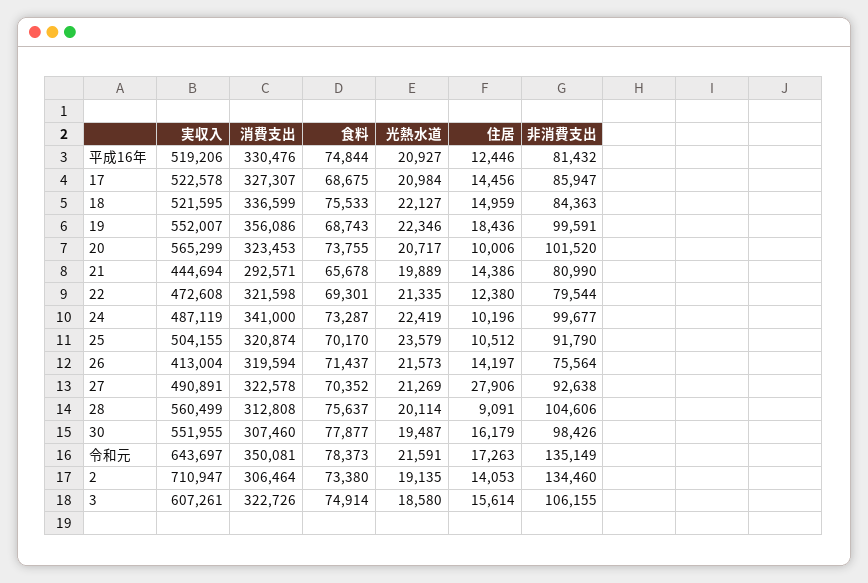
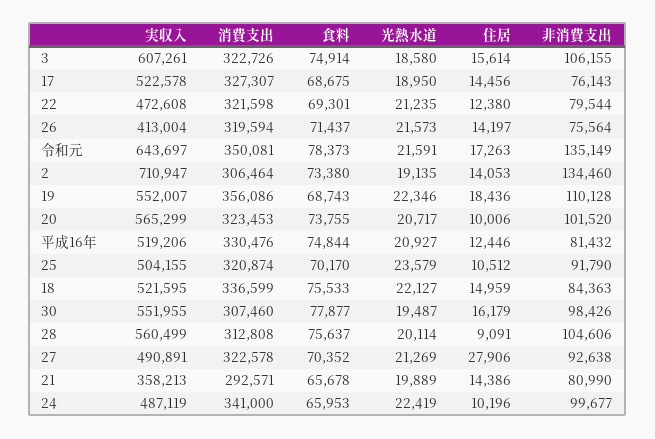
光熱水道, 17: 20984 -> 18950
非消費支出, 17: 85947 -> 76143
非消費支出, 19: 99591 -> 110128
実収入, 21: 444694 -> 358213
光熱水道, 22: 21335 -> 21235
食料, 24: 73287 -> 65953

